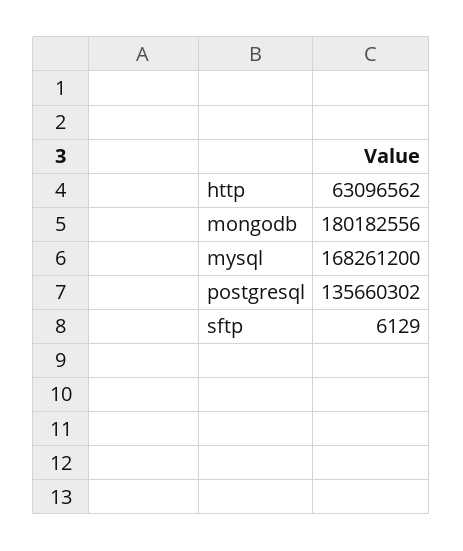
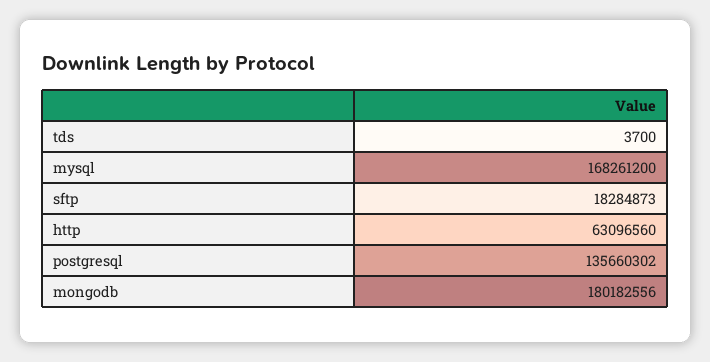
http: 63096562 -> 63096560
sftp: 6129 -> 18284873
tds: none -> 3700

